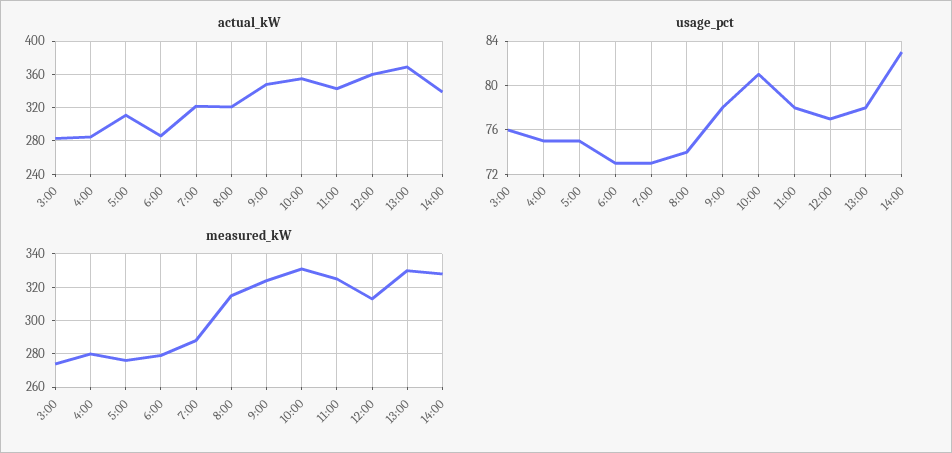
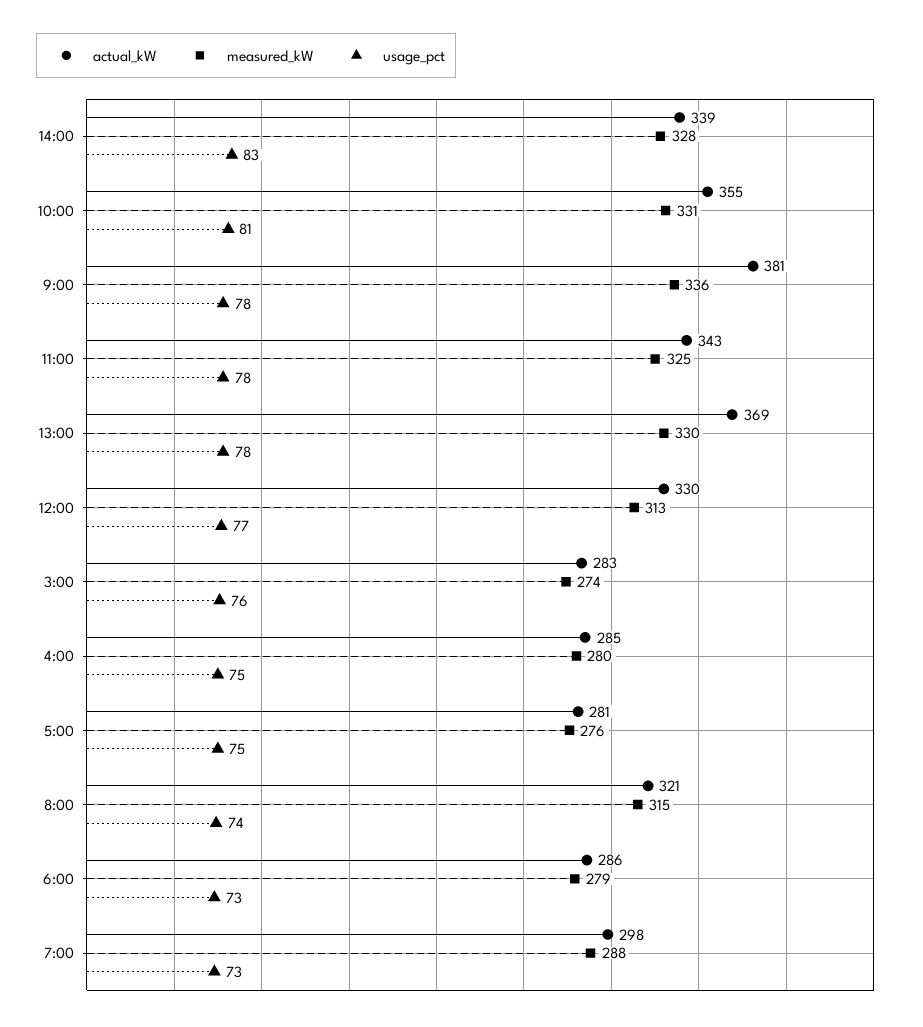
actual_kW, 5:00: 310 -> 281
actual_kW, 7:00: 320 -> 298
actual_kW, 9:00: 350 -> 381
actual_kW, 12:00: 360 -> 330
measured_kW, 9:00: 325 -> 336

